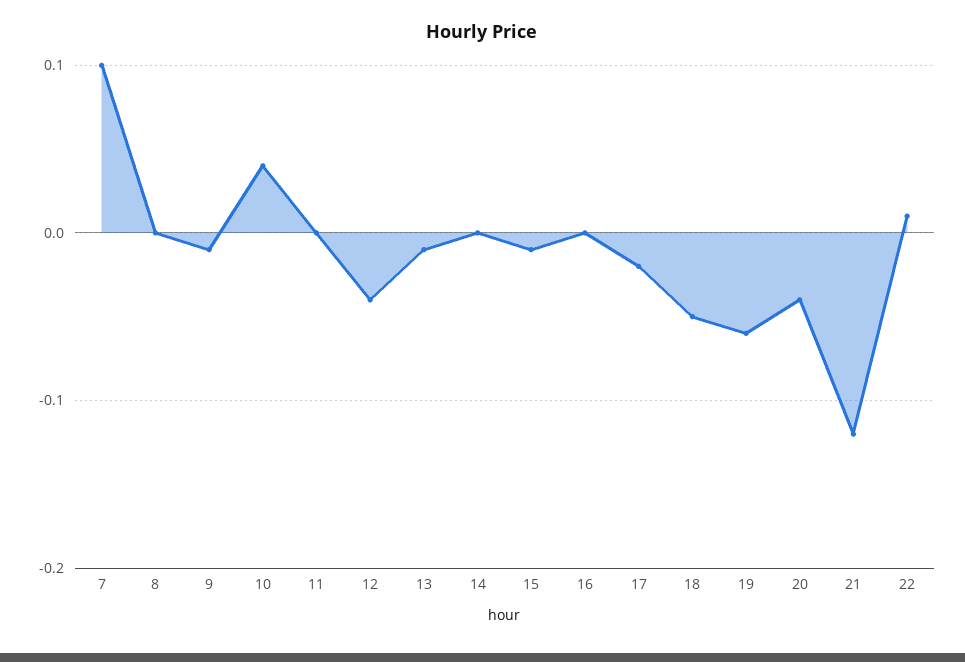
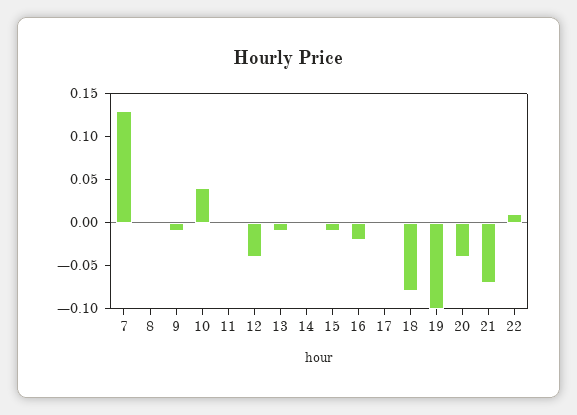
7: 0.1 -> 0.13
16: 0 -> -0.02
17: -0.02 -> 0
18: -0.05 -> -0.08
19: -0.06 -> -0.1
21: -0.12 -> -0.07

